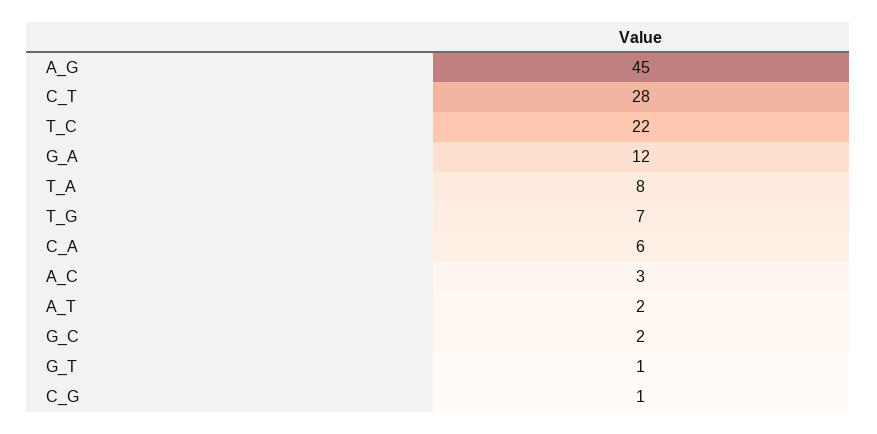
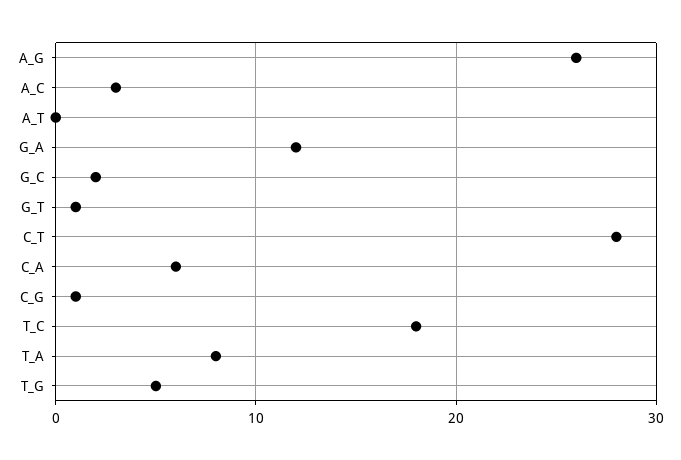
A_G: 45 -> 26
T_C: 22 -> 18
T_G: 7 -> 5
A_T: 2 -> 0

